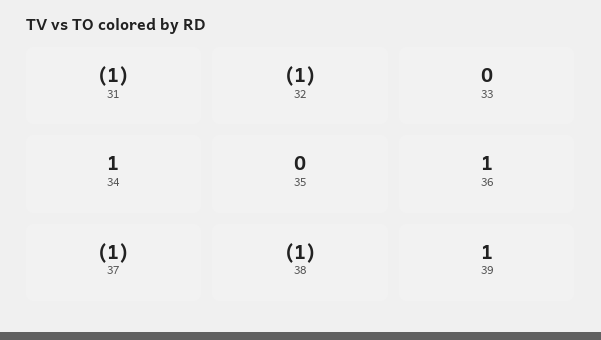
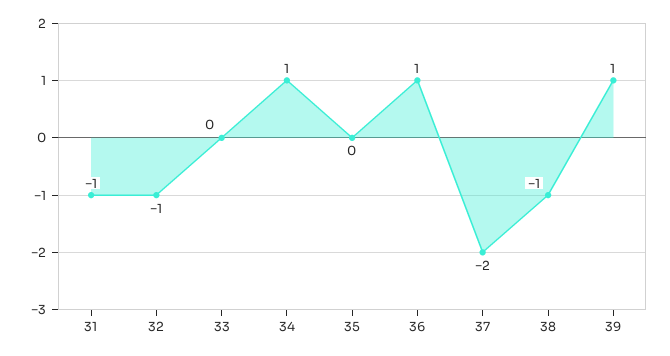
37: -1 -> -2

